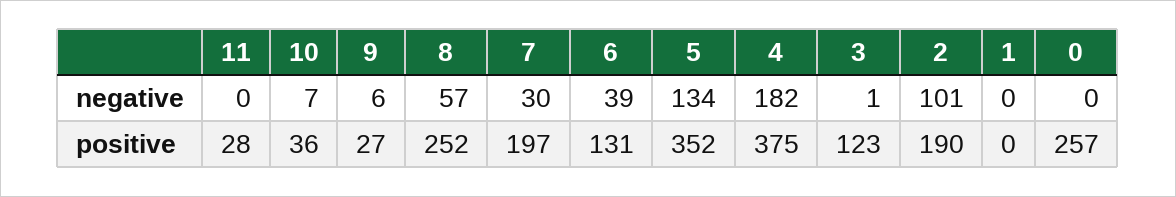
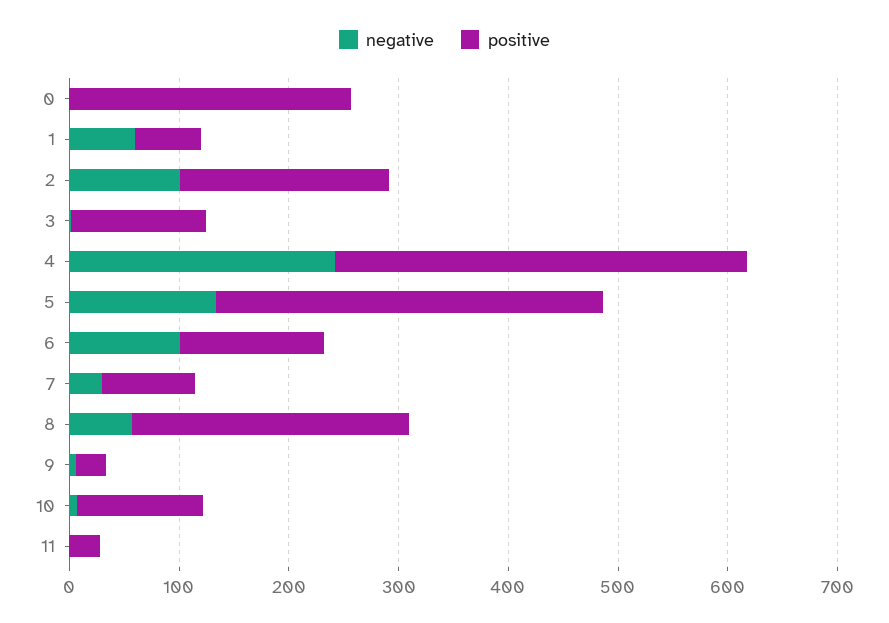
negative, 6: 39 -> 100
negative, 4: 182 -> 240
negative, 1: 0 -> 60
positive, 10: 36 -> 120
positive, 7: 197 -> 80
positive, 1: 0 -> 60

